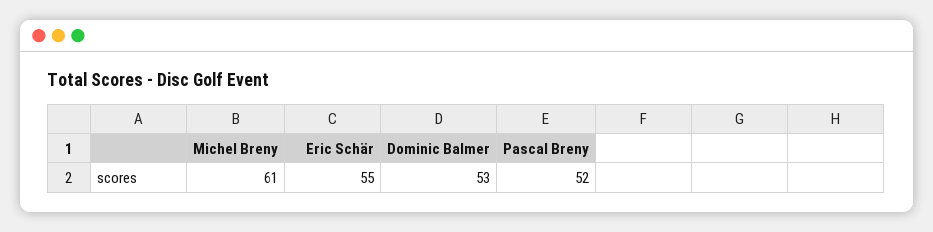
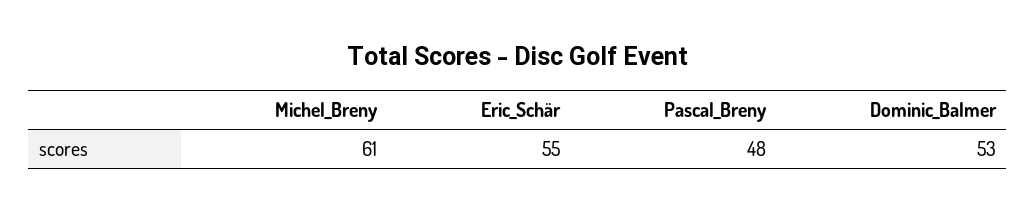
Pascal Breny: 52 -> 48

